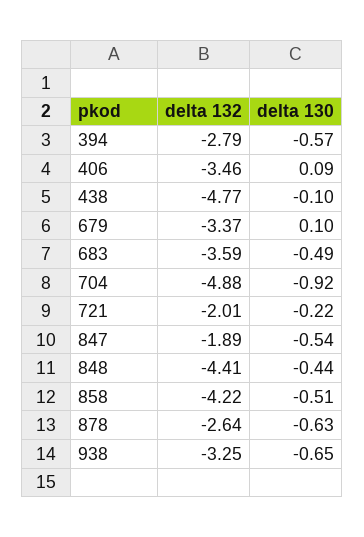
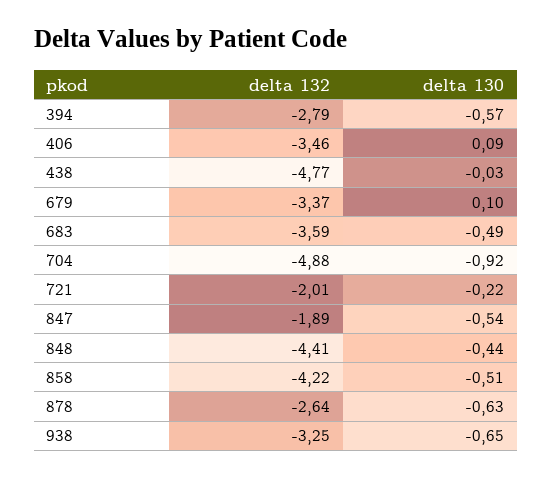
delta 130, 438: -0.1 -> -0.03

